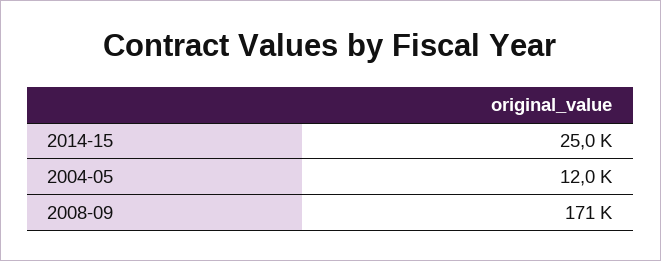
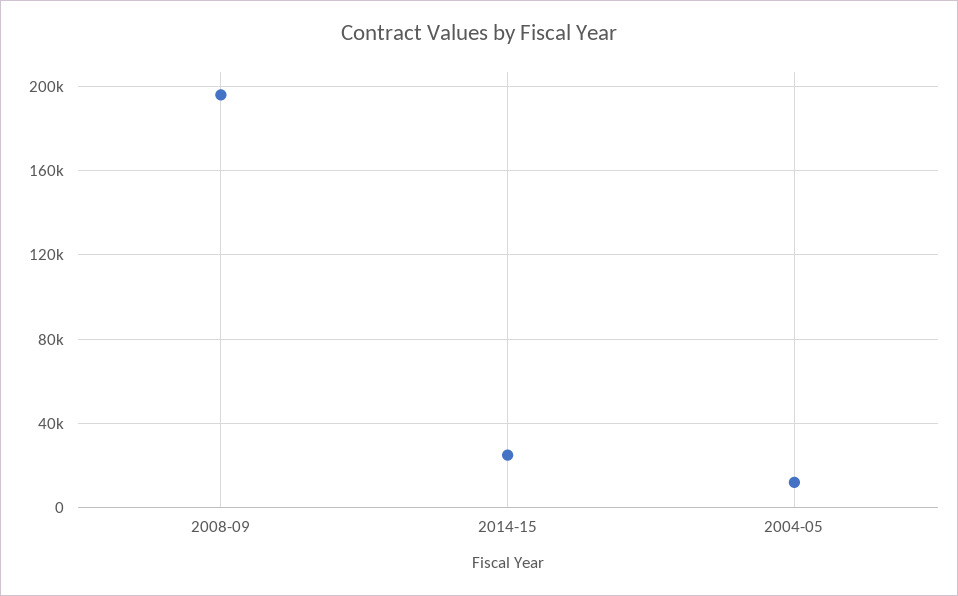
2008-09: 171000 -> 195000

